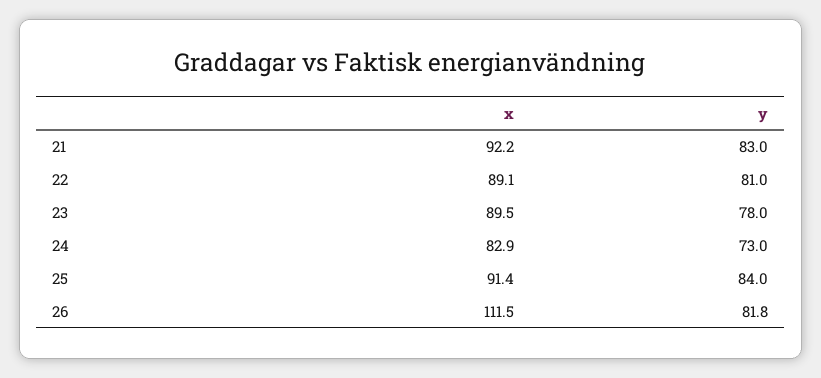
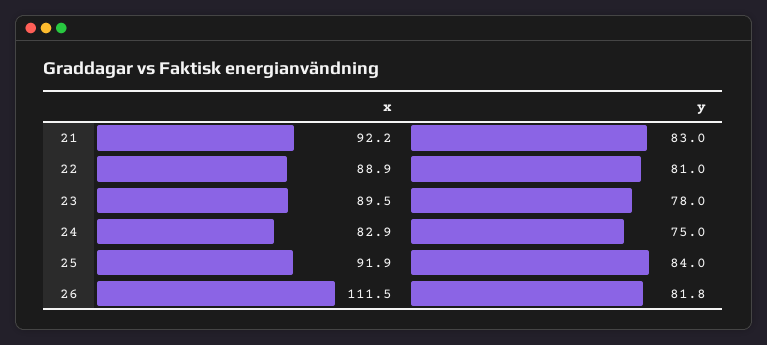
x, 22: 89.1 -> 88.9
y, 24: 73 -> 75
x, 25: 91.4 -> 91.9

